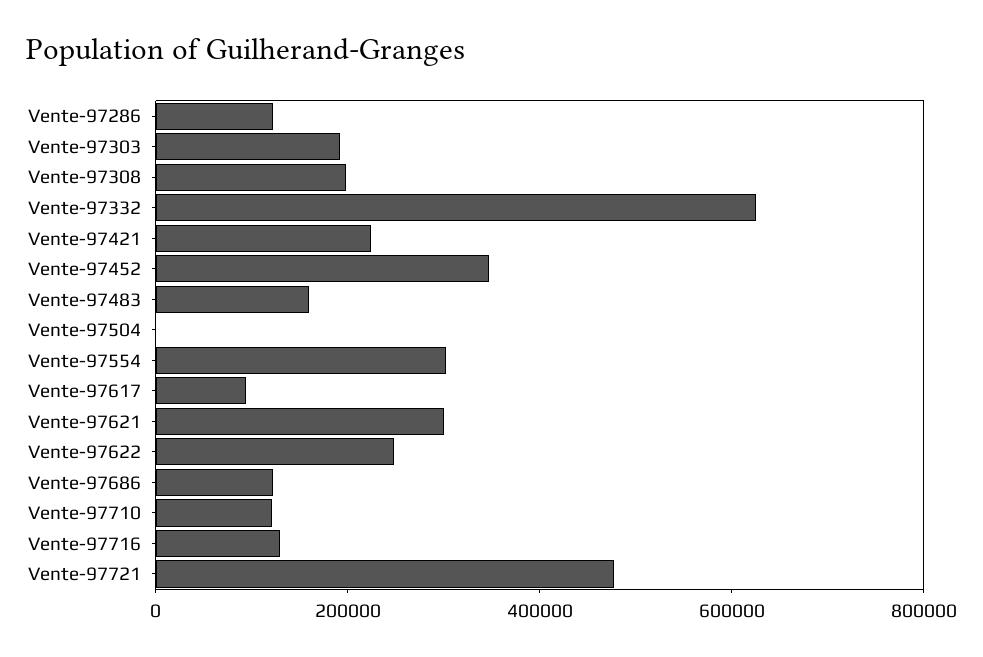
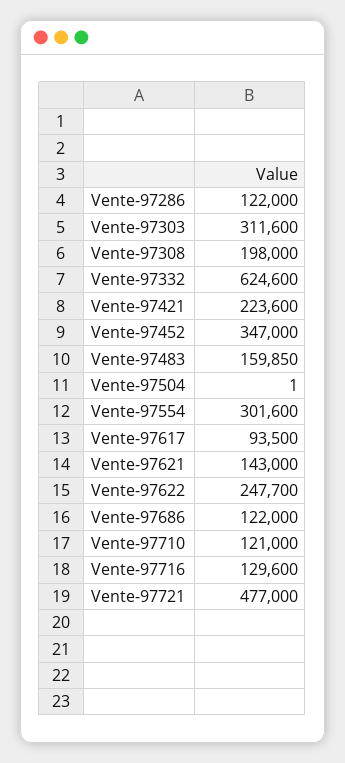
Vente-97303: 200000 -> 311600
Vente-97621: 300000 -> 143000

